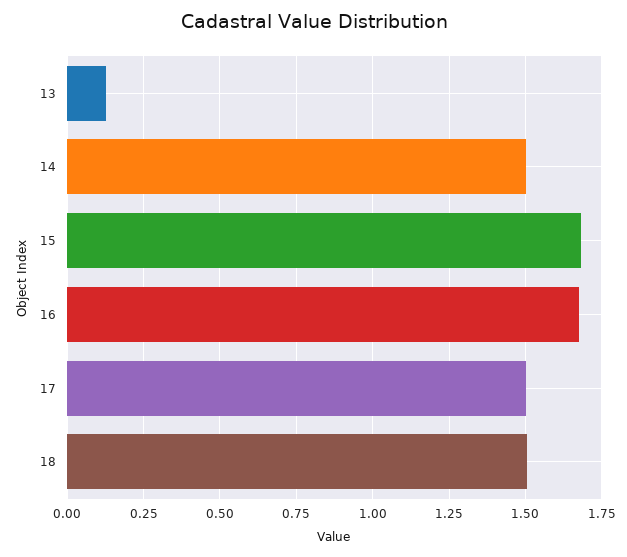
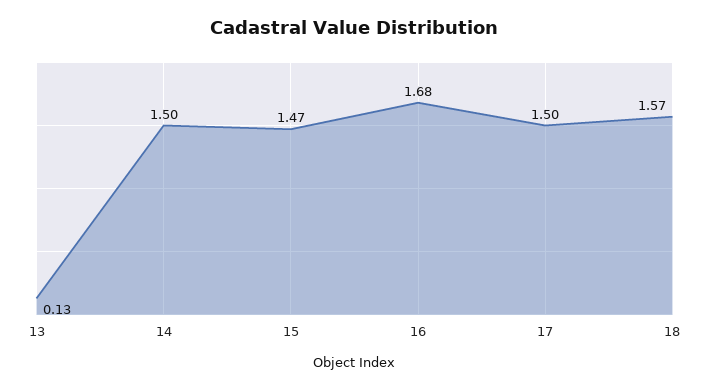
15: 1.675 -> 1.47
18: 1.5 -> 1.57

